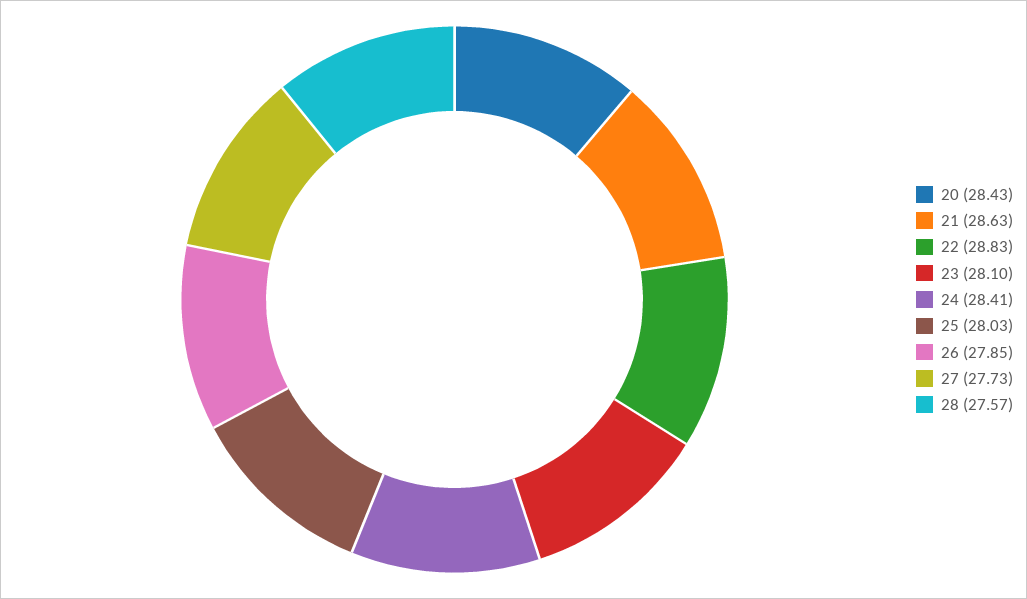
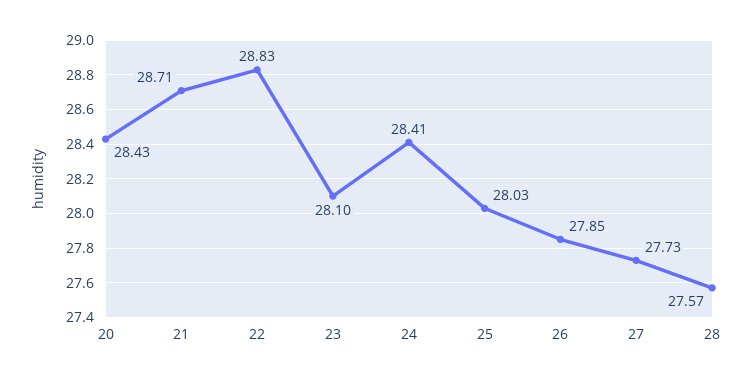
21: 28.63 -> 28.71

